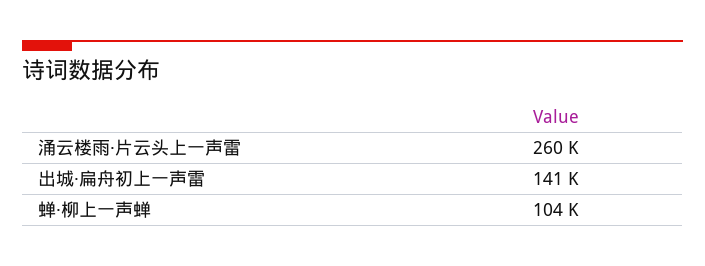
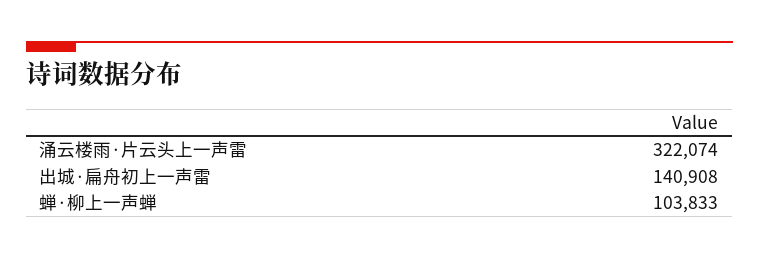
涌云楼雨·片云头上一声雷: 260000 -> 322074

